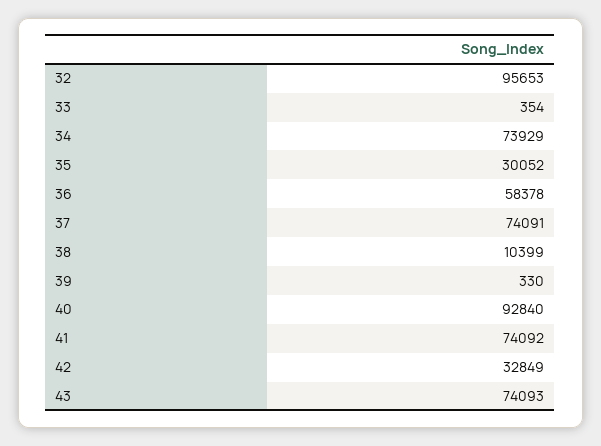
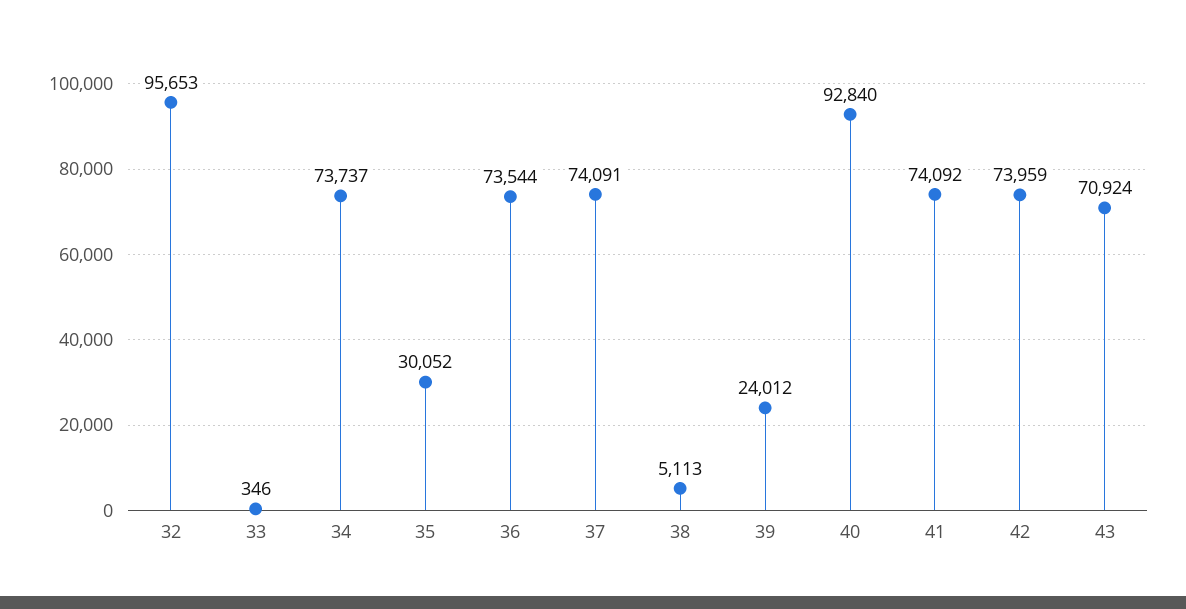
33: 354 -> 346
34: 73929 -> 73737
36: 58378 -> 73544
38: 10399 -> 5113
39: 330 -> 24012
42: 32849 -> 73959
43: 74093 -> 70924

